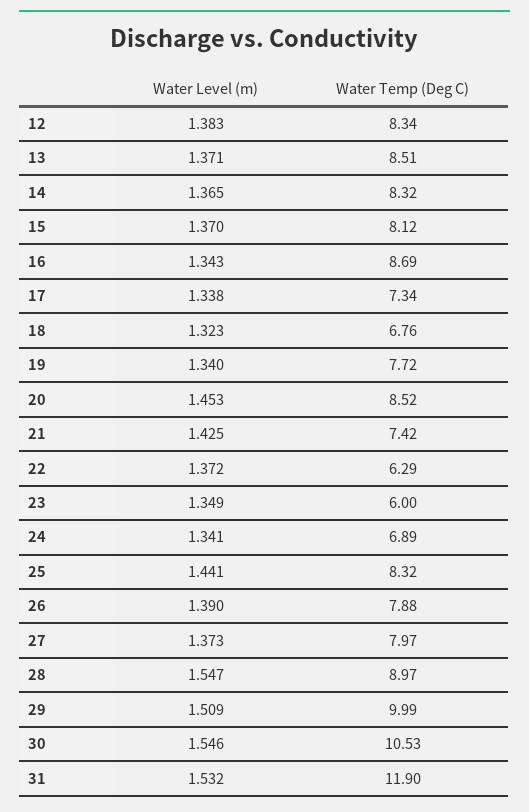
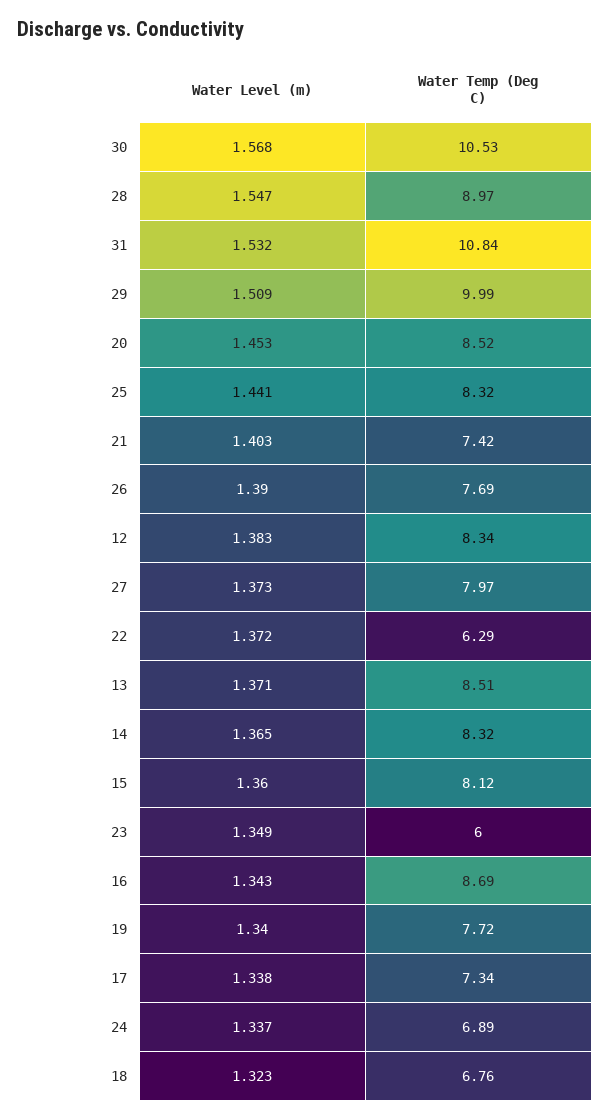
Water Level (m), 15: 1.37 -> 1.36
Water Level (m), 21: 1.425 -> 1.403
Water Level (m), 24: 1.341 -> 1.337
Water Temp (Deg C), 26: 7.88 -> 7.69
Water Level (m), 30: 1.546 -> 1.568
Water Temp (Deg C), 31: 11.9 -> 10.84

